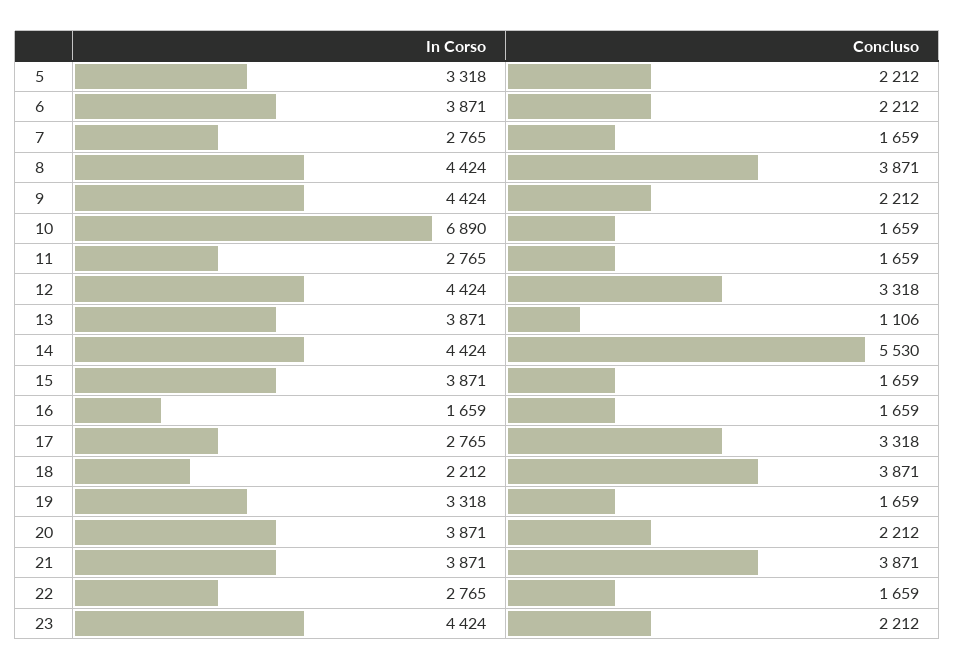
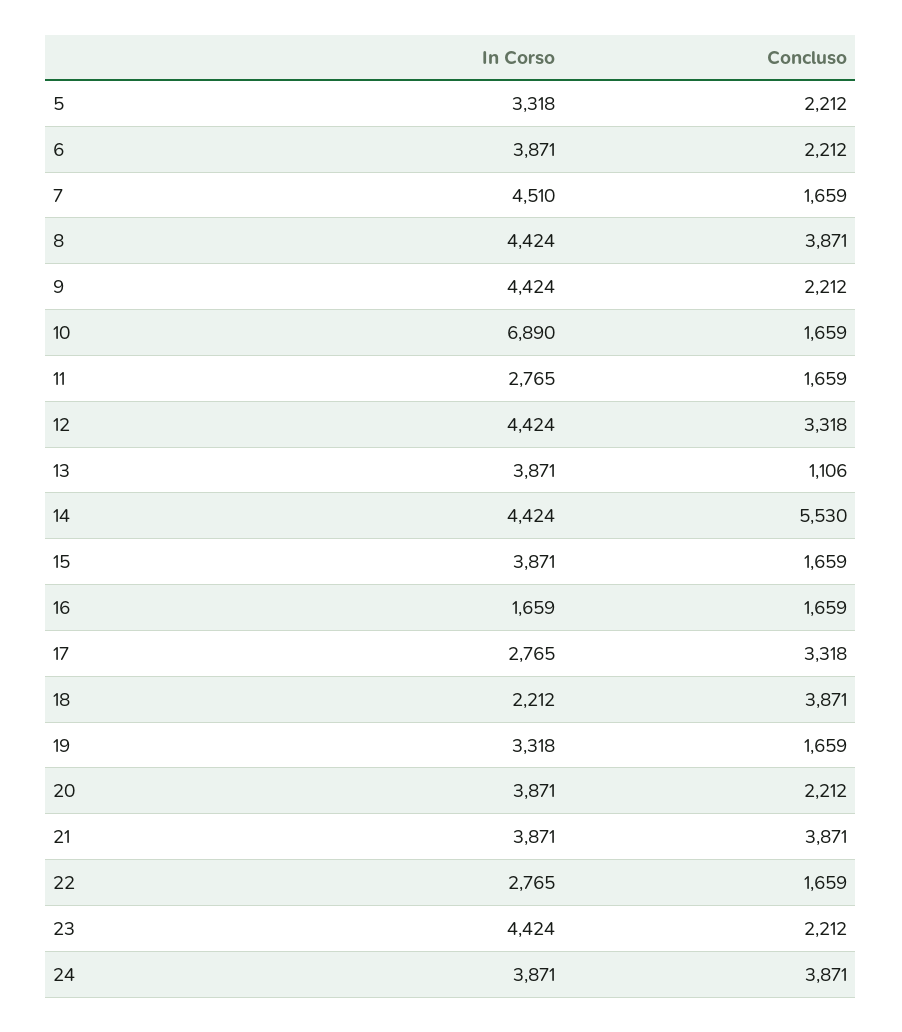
In Corso, 7: 2765 -> 4510
In Corso, 24: none -> 3871
Concluso, 24: none -> 3871

